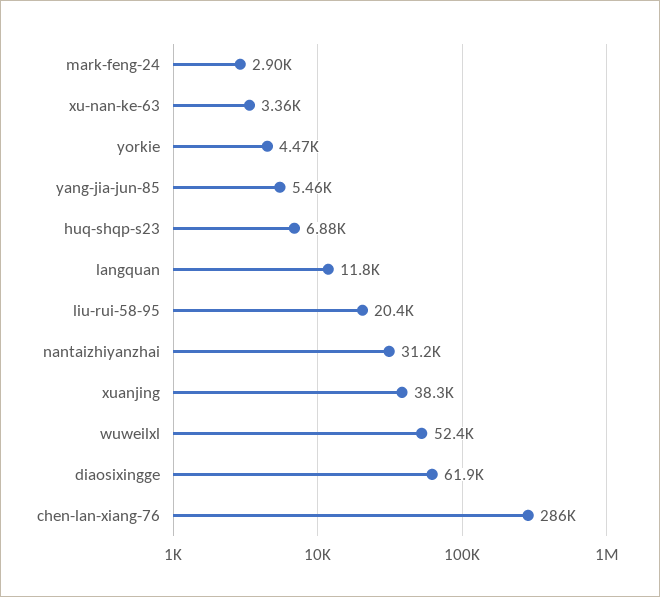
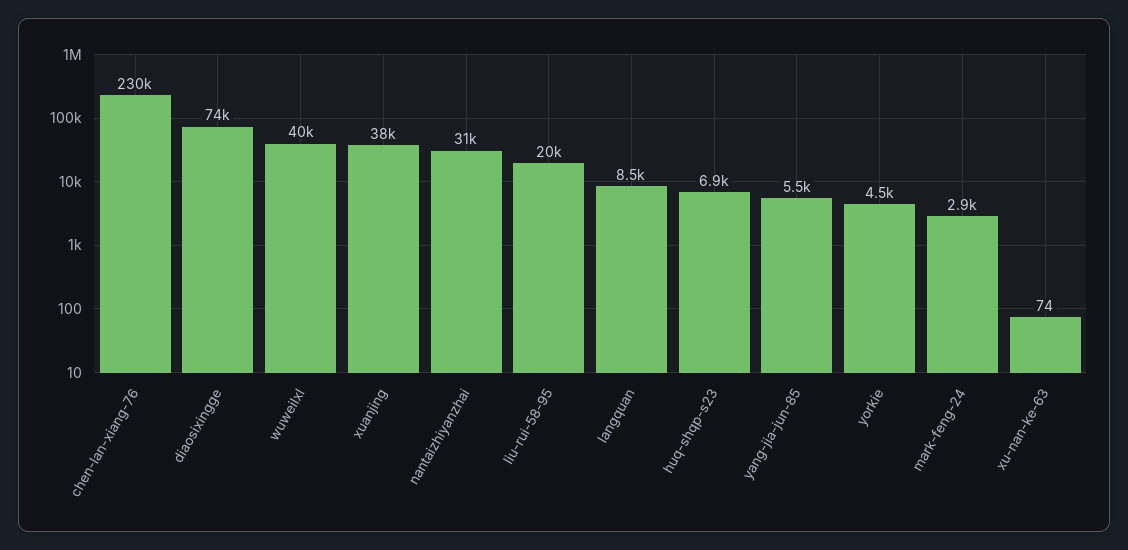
xu-nan-ke-63: 3360 -> 74
langquan: 11800 -> 8500
wuweilxl: 52400 -> 40000
diaosixingge: 61900 -> 74000
chen-lan-xiang-76: 286000 -> 230000

